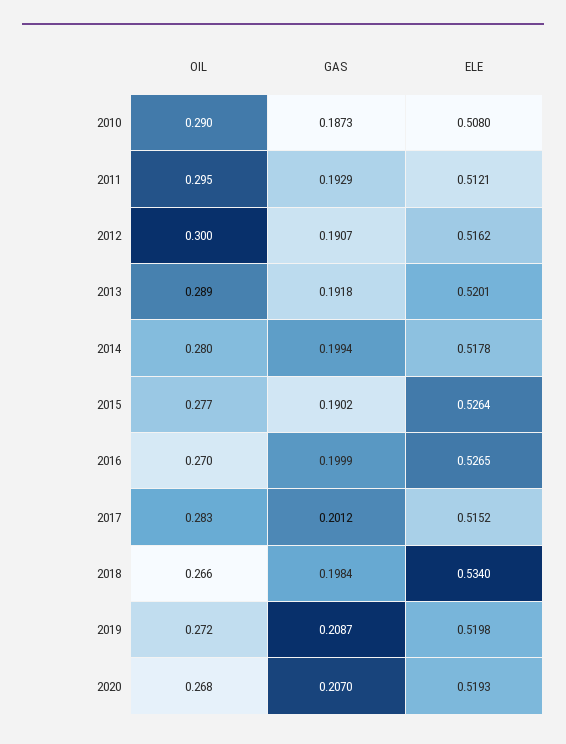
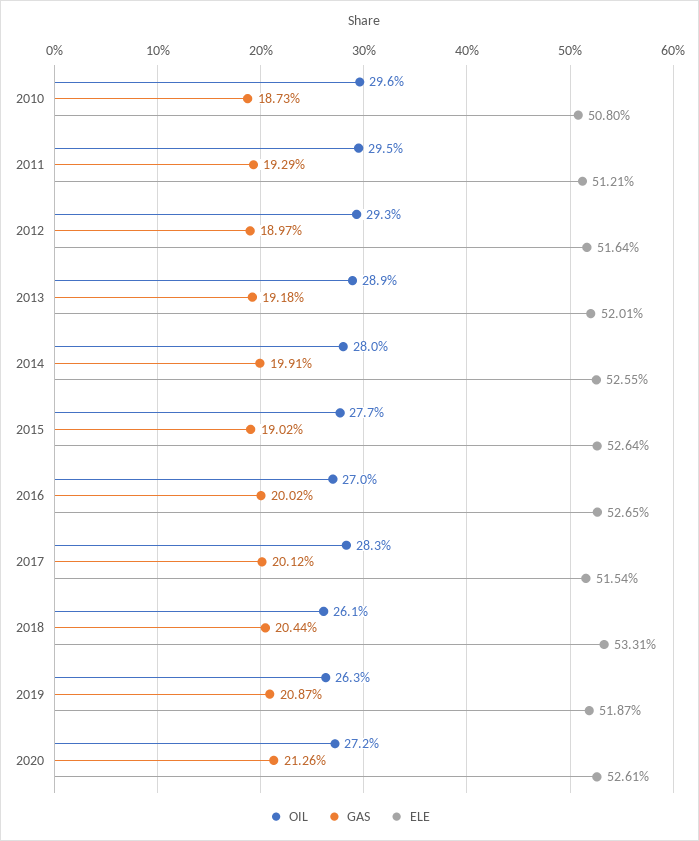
OIL, 2010: 0.29 -> 0.296
OIL, 2012: 0.3 -> 0.293
GAS, 2012: 0.1907 -> 0.1897
ELE, 2012: 0.5162 -> 0.5164
GAS, 2014: 0.1994 -> 0.1991
ELE, 2014: 0.5178 -> 0.5255
GAS, 2016: 0.1999 -> 0.2002
ELE, 2017: 0.5152 -> 0.5154
OIL, 2018: 0.266 -> 0.261
GAS, 2018: 0.1984 -> 0.2044
ELE, 2018: 0.534 -> 0.5331
OIL, 2019: 0.272 -> 0.263
ELE, 2019: 0.5198 -> 0.5187
OIL, 2020: 0.268 -> 0.272
GAS, 2020: 0.207 -> 0.2126
ELE, 2020: 0.5193 -> 0.5261

